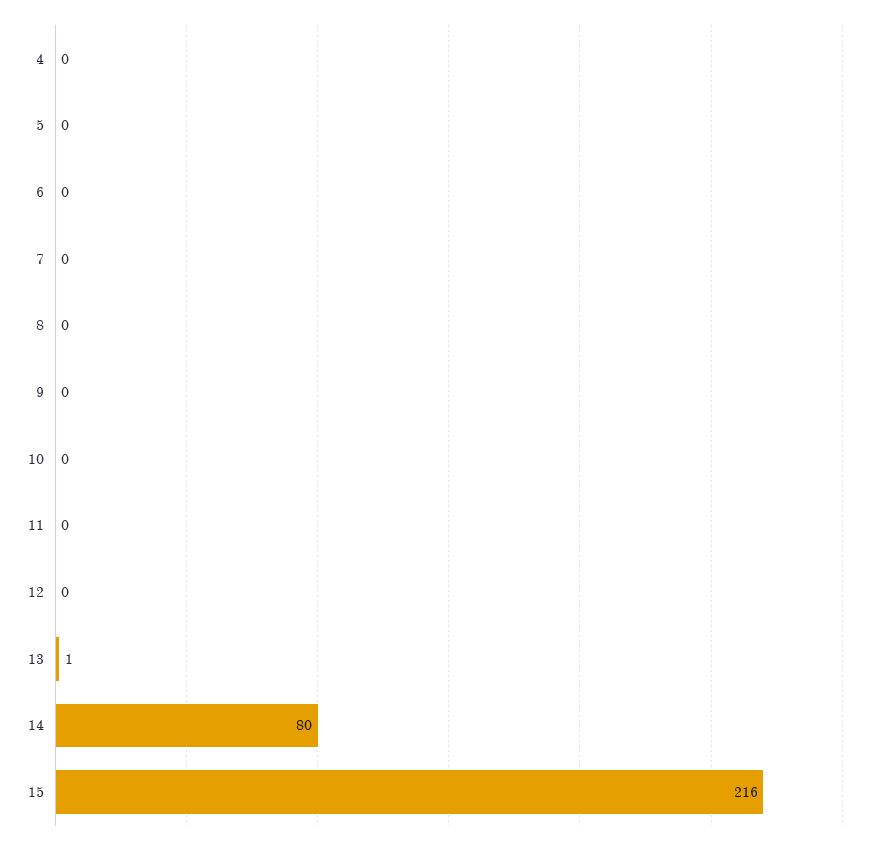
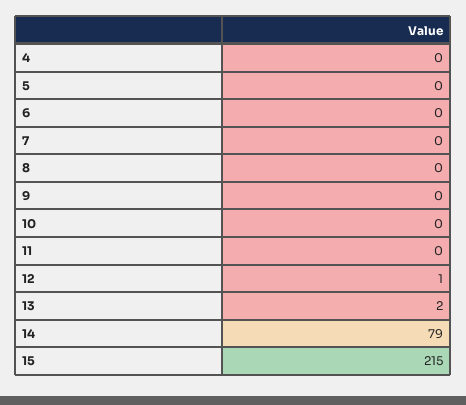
12: 0 -> 1
13: 1 -> 2
14: 80 -> 79
15: 216 -> 215

